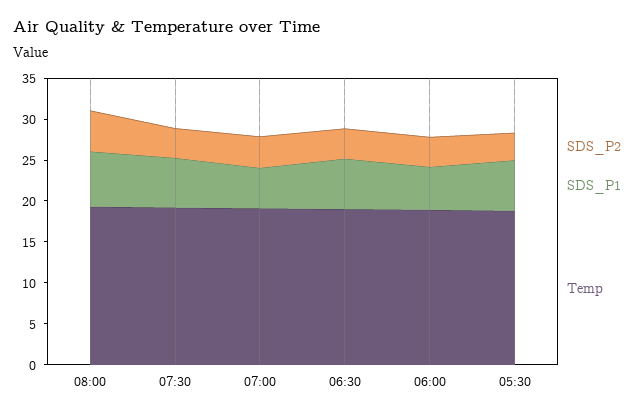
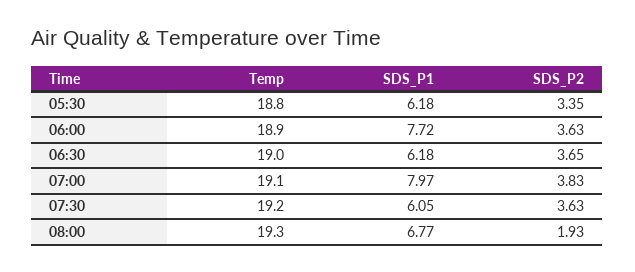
SDS_P2, 08:00: 5 -> 1.93
SDS_P1, 07:00: 5 -> 7.97
SDS_P1, 06:00: 5 -> 7.72

